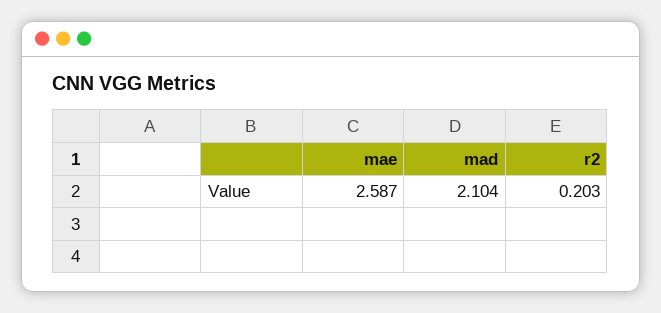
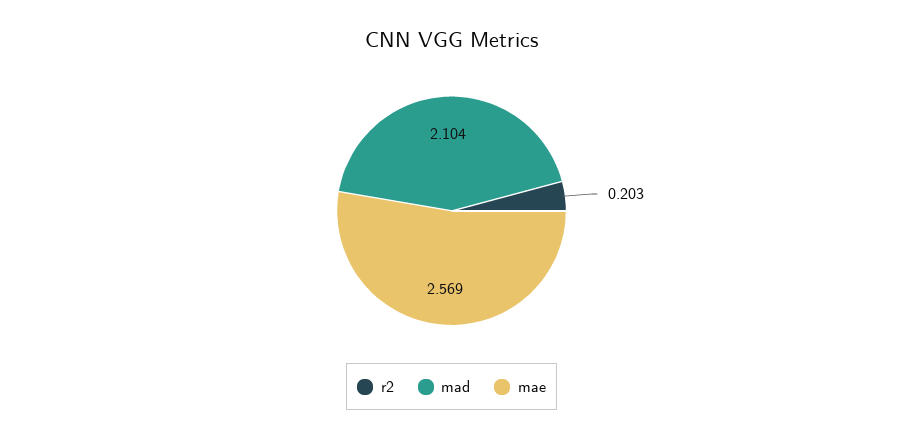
mae: 2.587 -> 2.569

